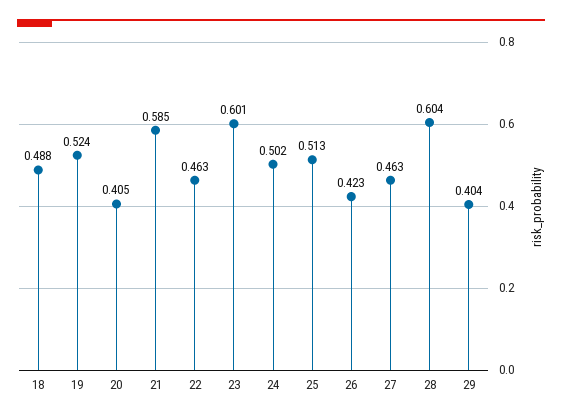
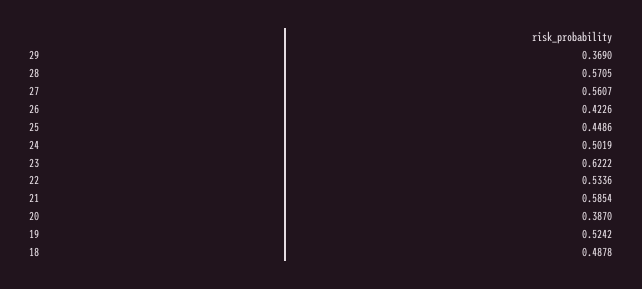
20: 0.405 -> 0.387
22: 0.463 -> 0.5336
23: 0.601 -> 0.6222
25: 0.513 -> 0.4486
27: 0.463 -> 0.5607
28: 0.604 -> 0.5705
29: 0.404 -> 0.369

